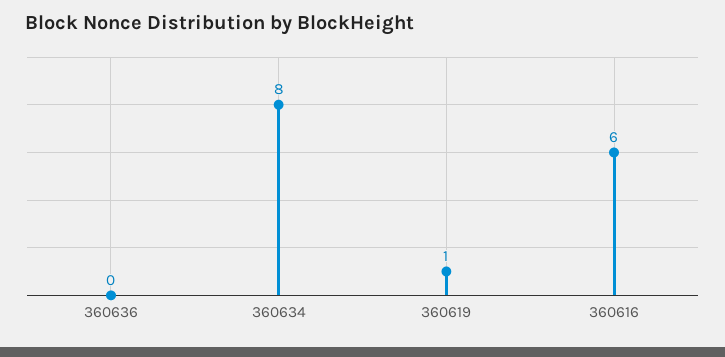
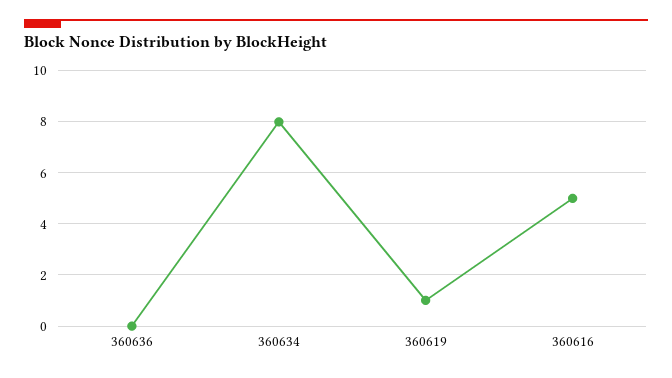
360616: 6 -> 5

